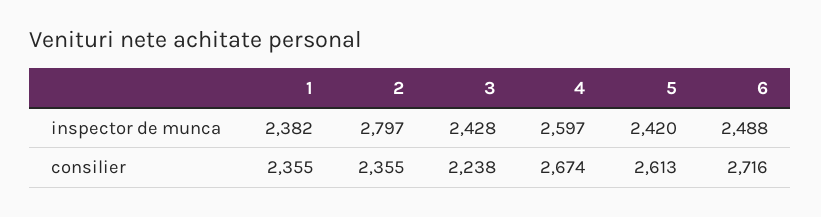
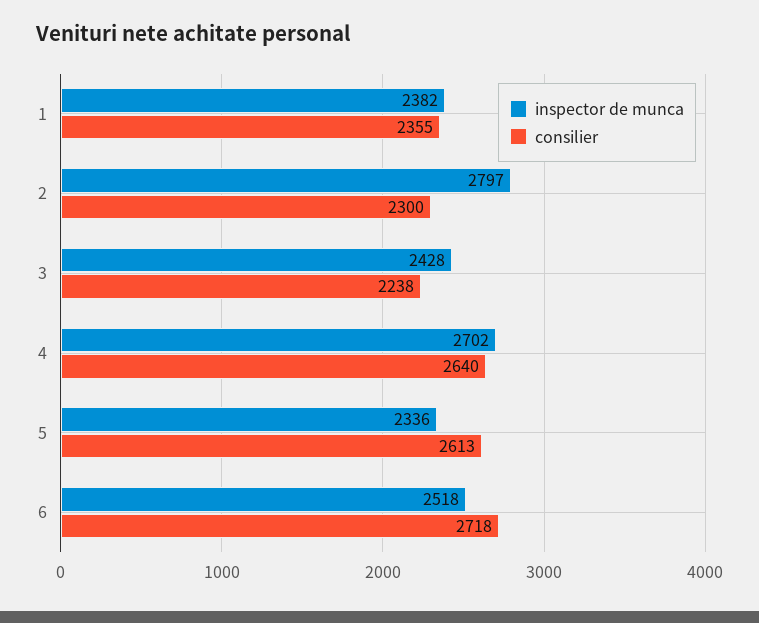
inspector de munca, 4: 2597 -> 2702
inspector de munca, 5: 2420 -> 2336
inspector de munca, 6: 2488 -> 2518
consilier, 2: 2355 -> 2300
consilier, 4: 2674 -> 2640
consilier, 6: 2716 -> 2718

